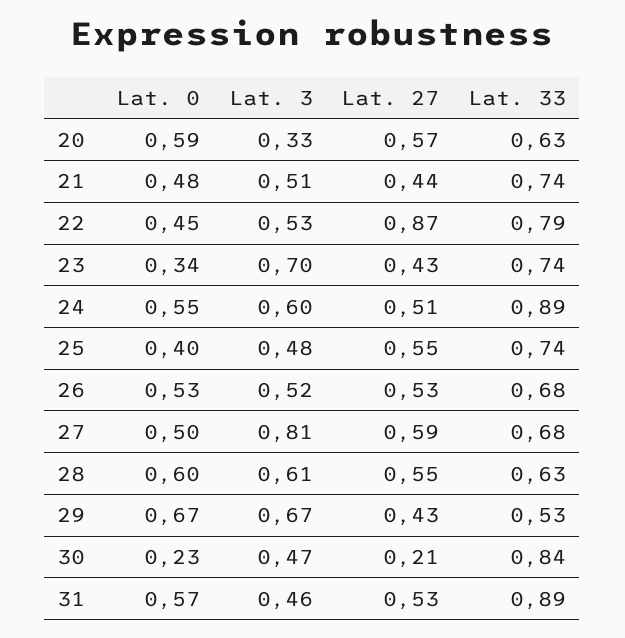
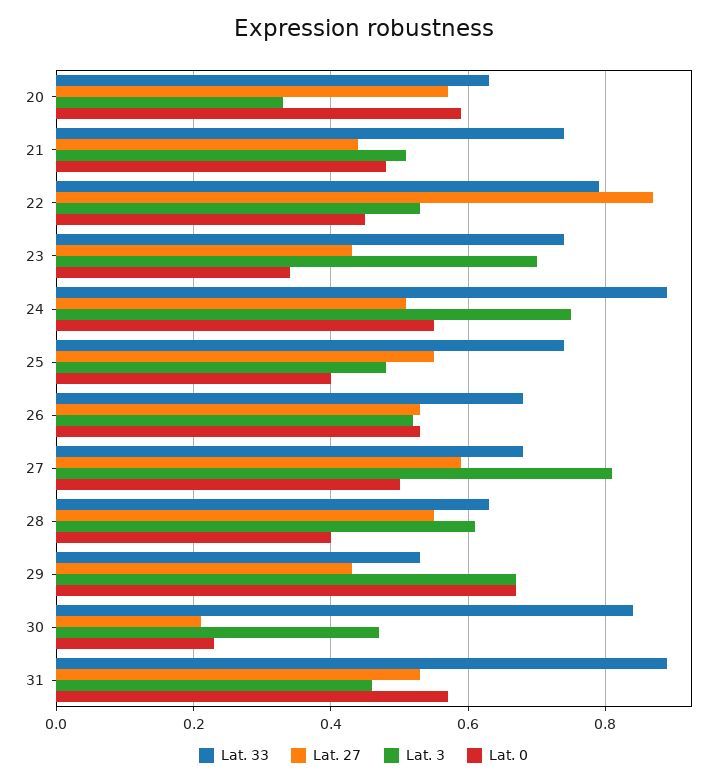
Lat. 3, 24: 0.6 -> 0.75
Lat. 0, 28: 0.6 -> 0.4

